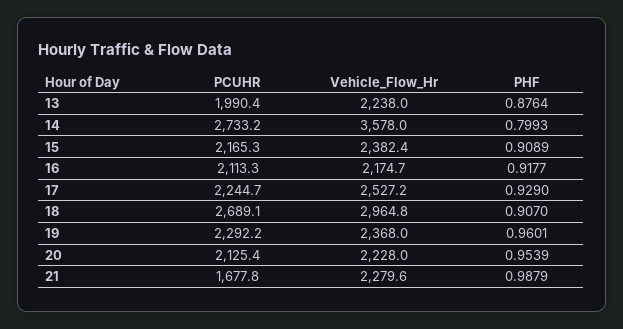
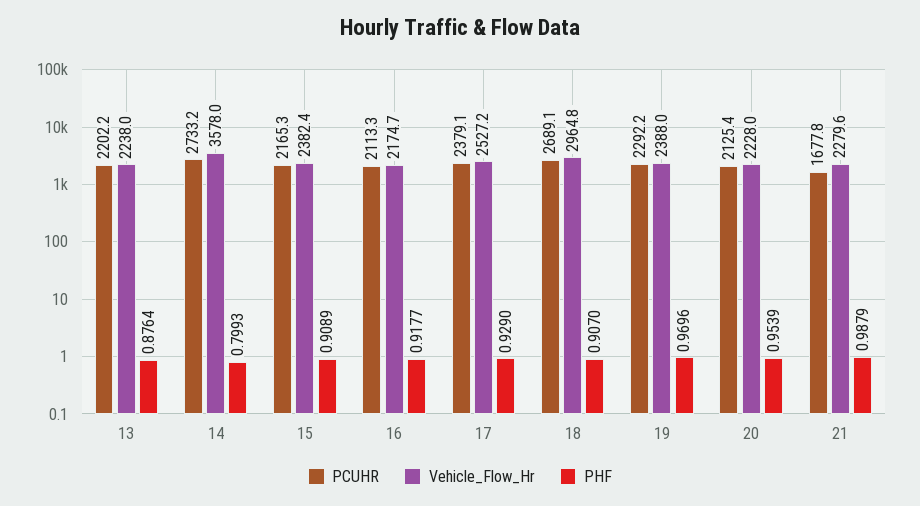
PCUHR, 13: 1990.4 -> 2202.2
PCUHR, 17: 2244.7 -> 2379.1
Vehicle_Flow_Hr, 19: 2368 -> 2388
PHF, 19: 0.9601 -> 0.9696

